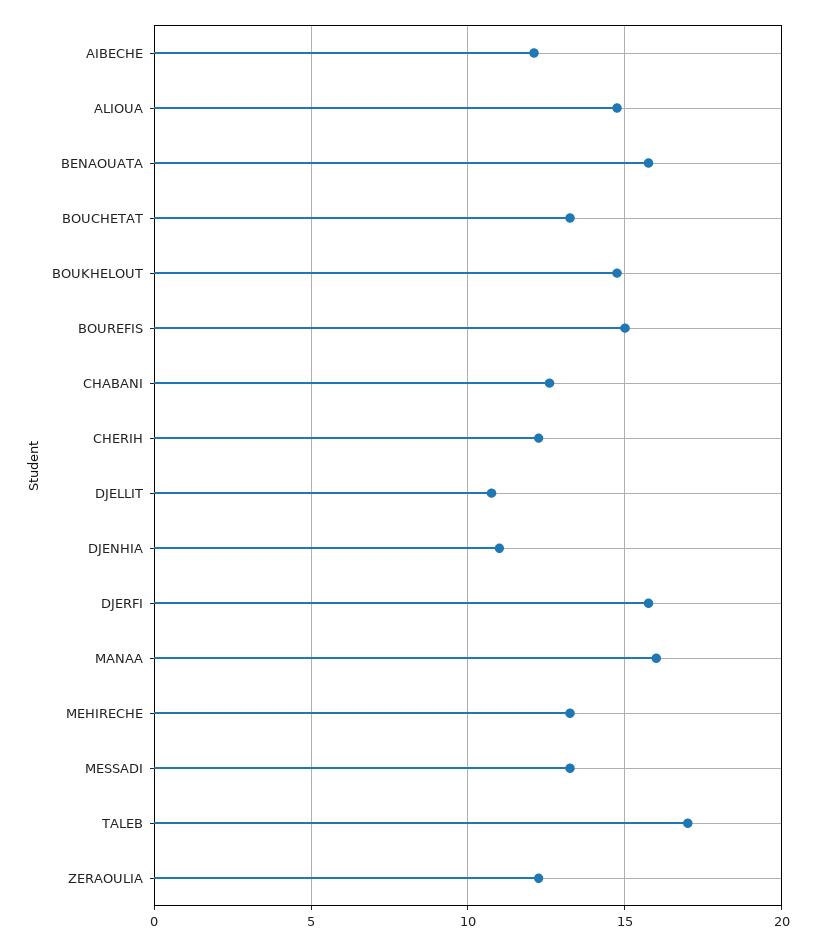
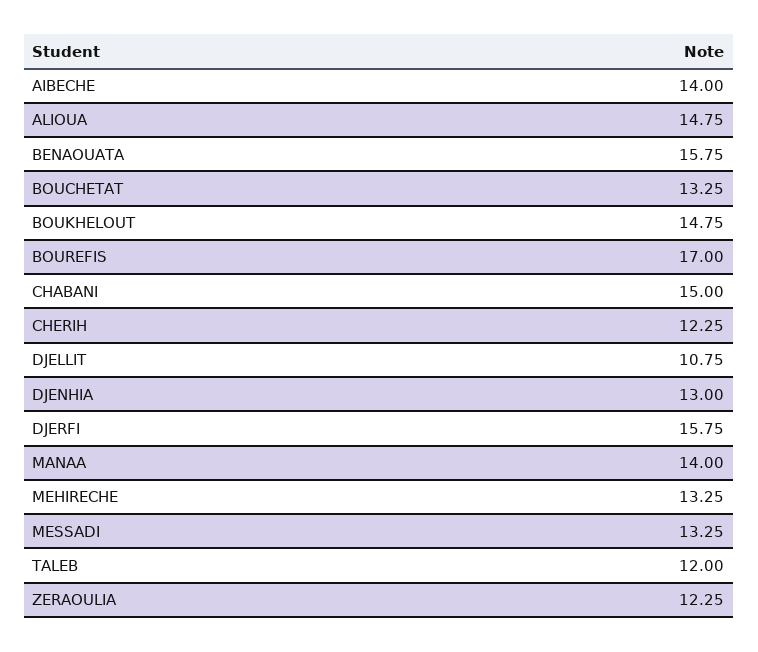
AIBECHE: 12 -> 14
BOUREFIS: 15 -> 17
CHABANI: 12.5 -> 15
DJENHIA: 11 -> 13
MANAA: 16 -> 14
TALEB: 17 -> 12

